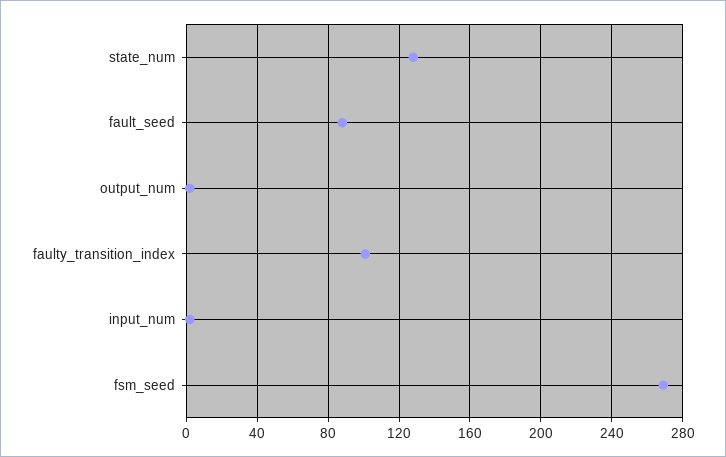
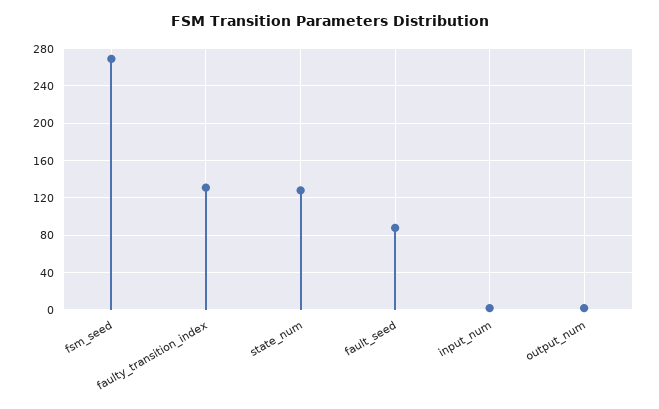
faulty_transition_index: 100 -> 130

